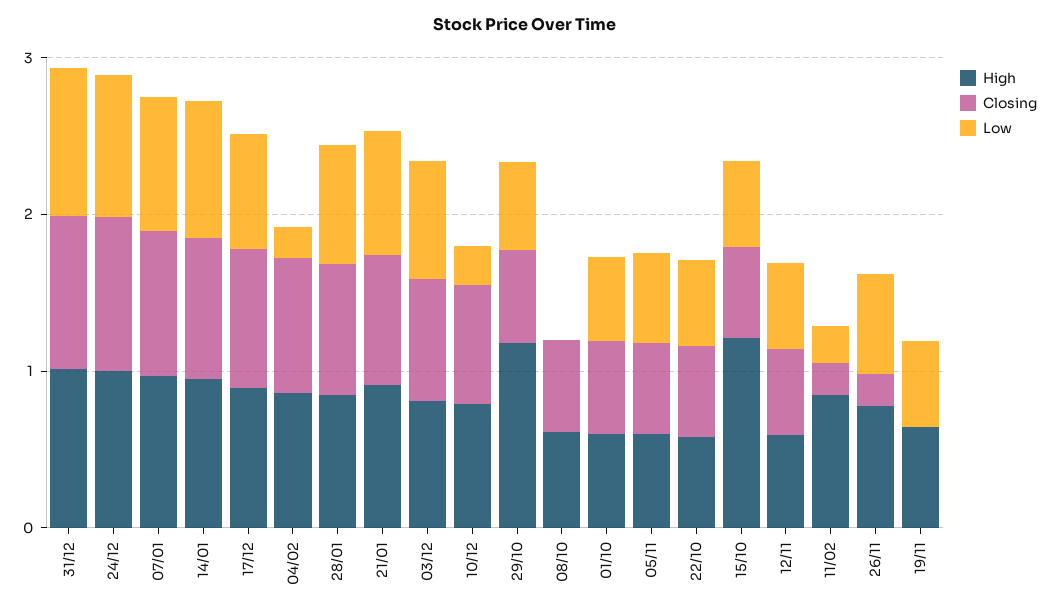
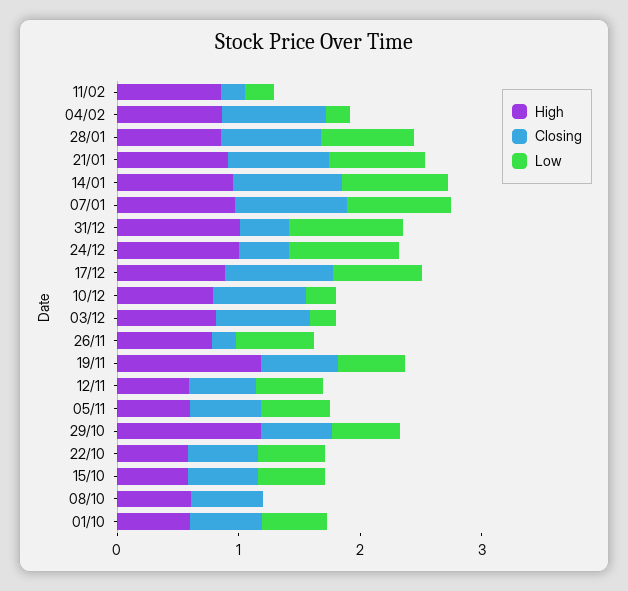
Closing, 31/12: 1 -> 0.4
Closing, 24/12: 1 -> 0.4
Low, 03/12: 0.8 -> 0.2
High, 15/10: 1.2 -> 0.6
High, 19/11: 0.6 -> 1.2
Closing, 19/11: 0 -> 0.6

